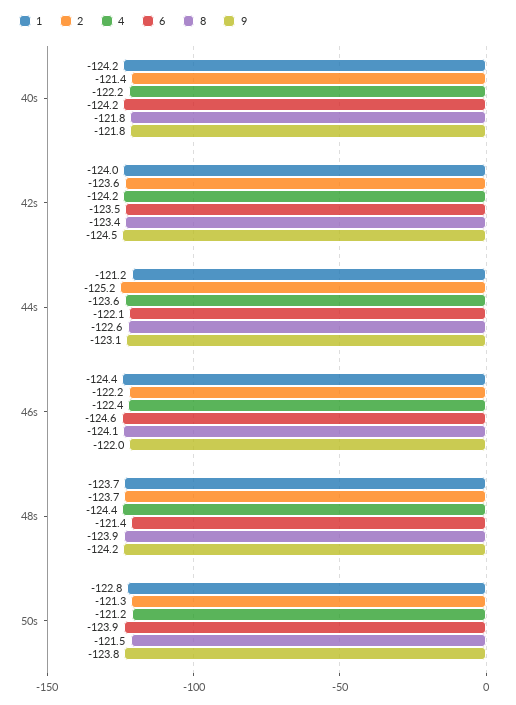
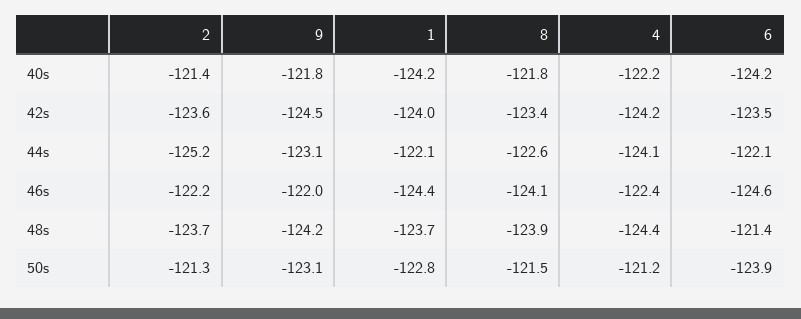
1, 44s: -121.2 -> -122.1
4, 44s: -123.6 -> -124.1
9, 50s: -123.8 -> -123.1

